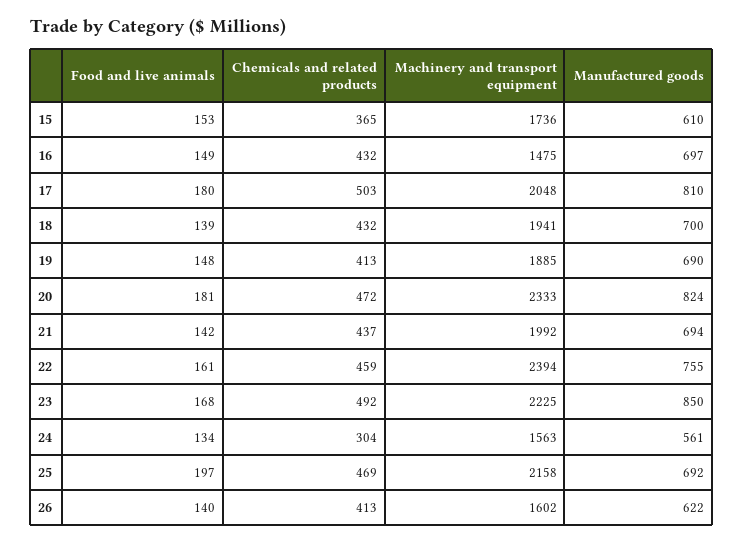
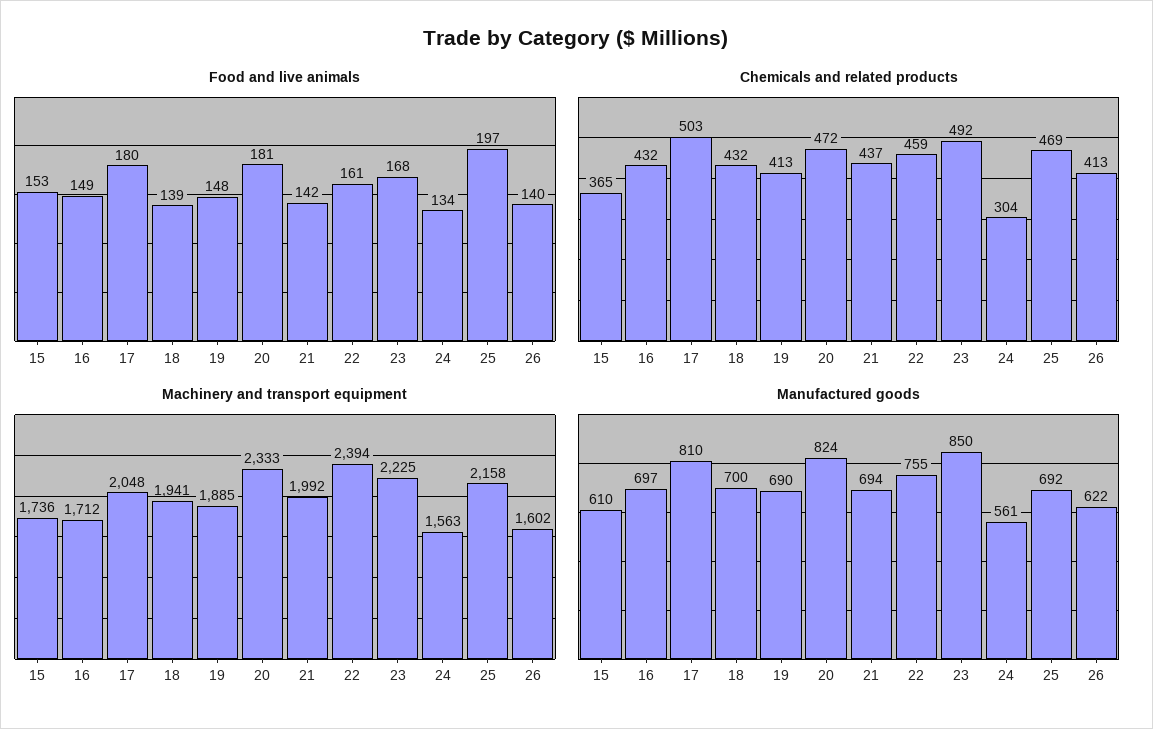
Machinery and transport equipment, 16: 1475 -> 1712

